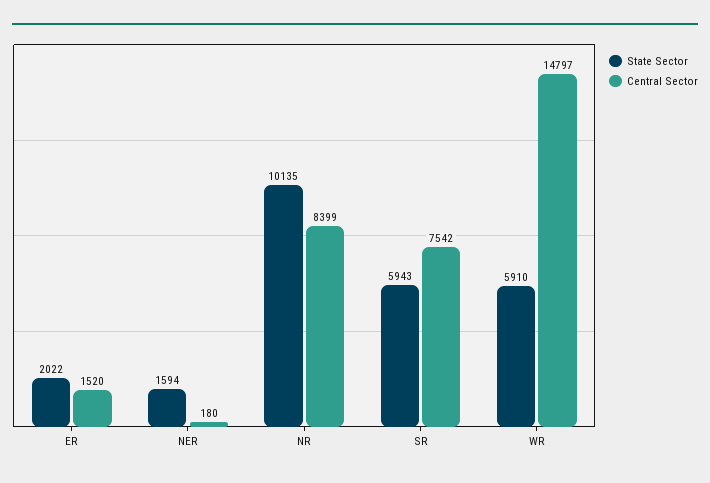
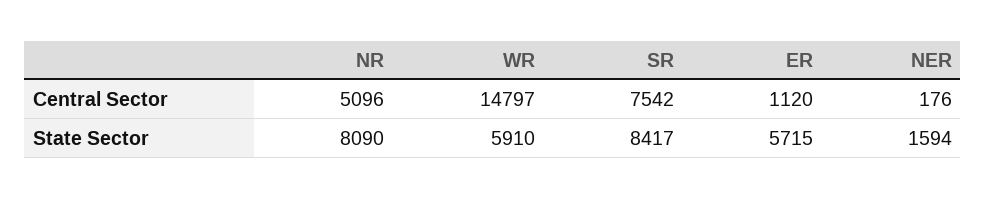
State Sector, ER: 2022 -> 5715
Central Sector, ER: 1520 -> 1120
Central Sector, NER: 180 -> 176
State Sector, NR: 10135 -> 8090
Central Sector, NR: 8399 -> 5096
State Sector, SR: 5943 -> 8417

